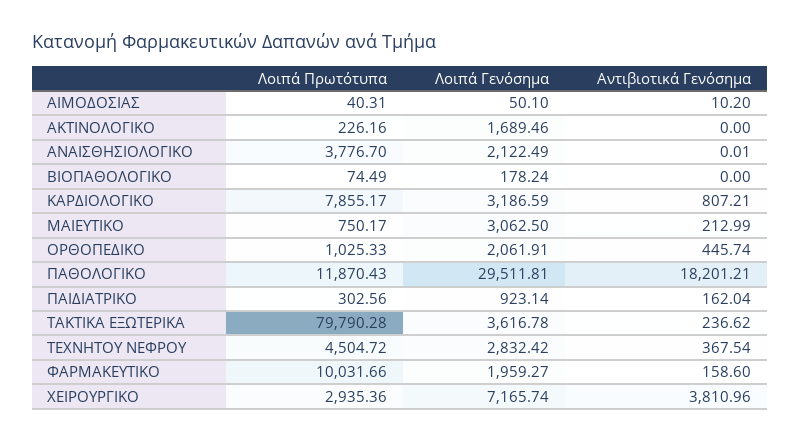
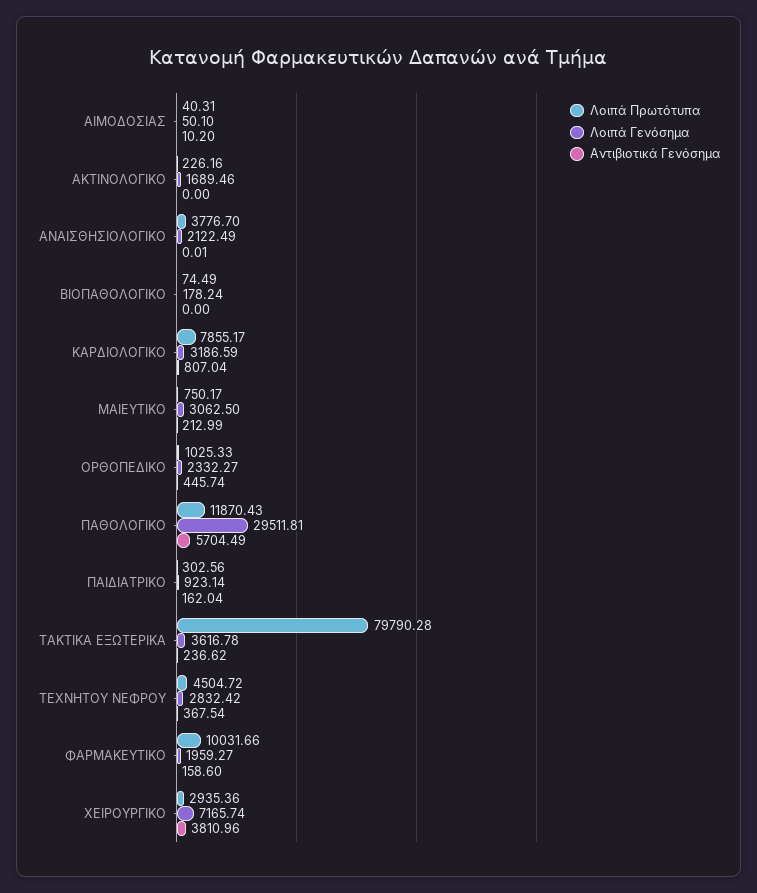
Αντιβιοτικά Γενόσημα, ΚΑΡΔΙΟΛΟΓΙΚΟ: 807.21 -> 807.04
Λοιπά Γενόσημα, ΟΡΘΟΠΕΔΙΚΟ: 2061.91 -> 2332.27
Αντιβιοτικά Γενόσημα, ΠΑΘΟΛΟΓΙΚΟ: 18201.21 -> 5704.49

